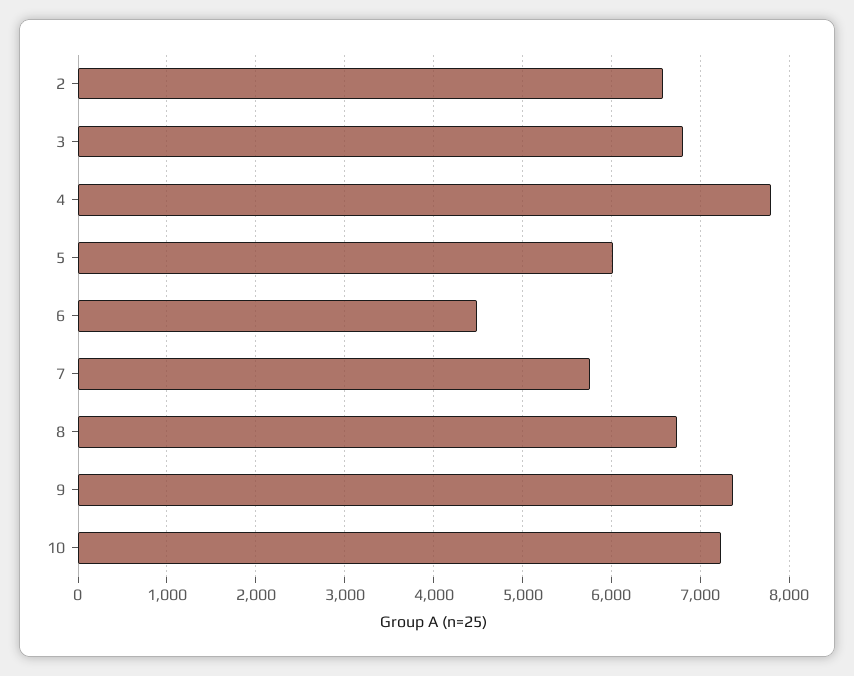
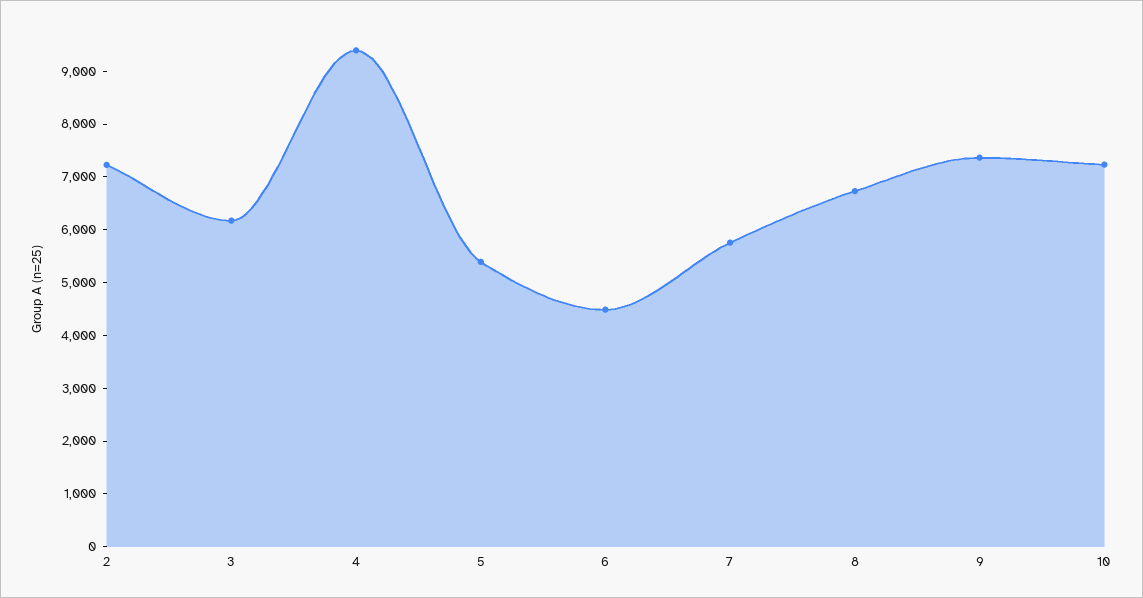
2: 6600 -> 7200
3: 6800 -> 6200
4: 7800 -> 9400
5: 6000 -> 5400

